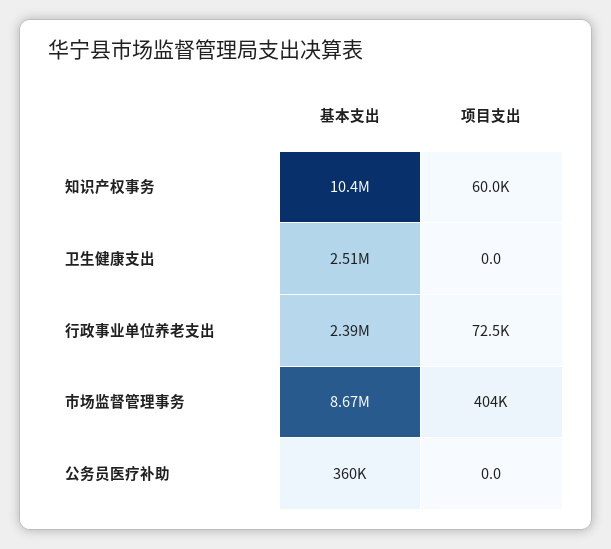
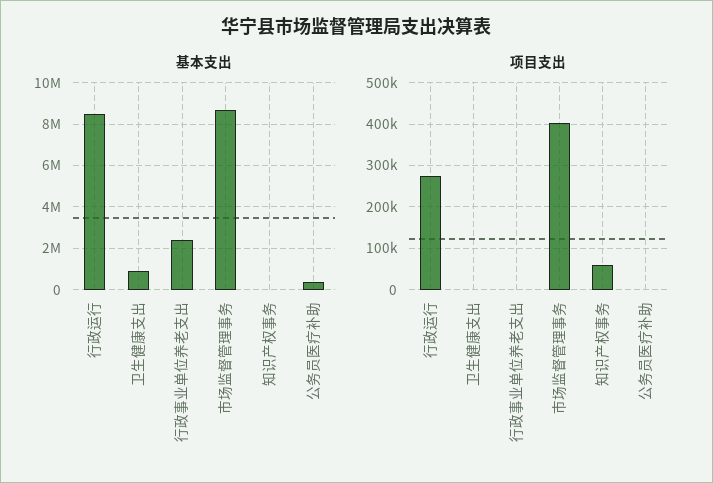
基本支出, 知识产权事务: 10400000 -> 0
基本支出, 卫生健康支出: 2510000 -> 1000000
项目支出, 行政事业单位养老支出: 72500 -> 0
基本支出, 行政运行: none -> 8500000
项目支出, 行政运行: none -> 280000

